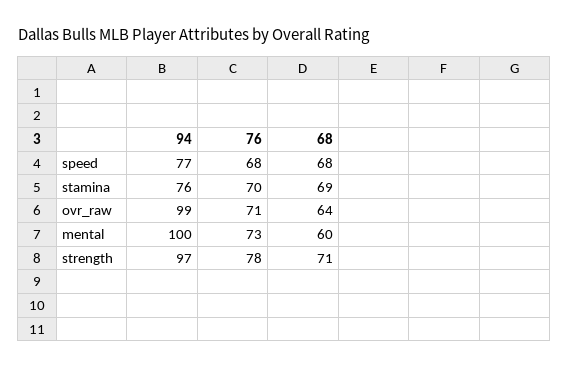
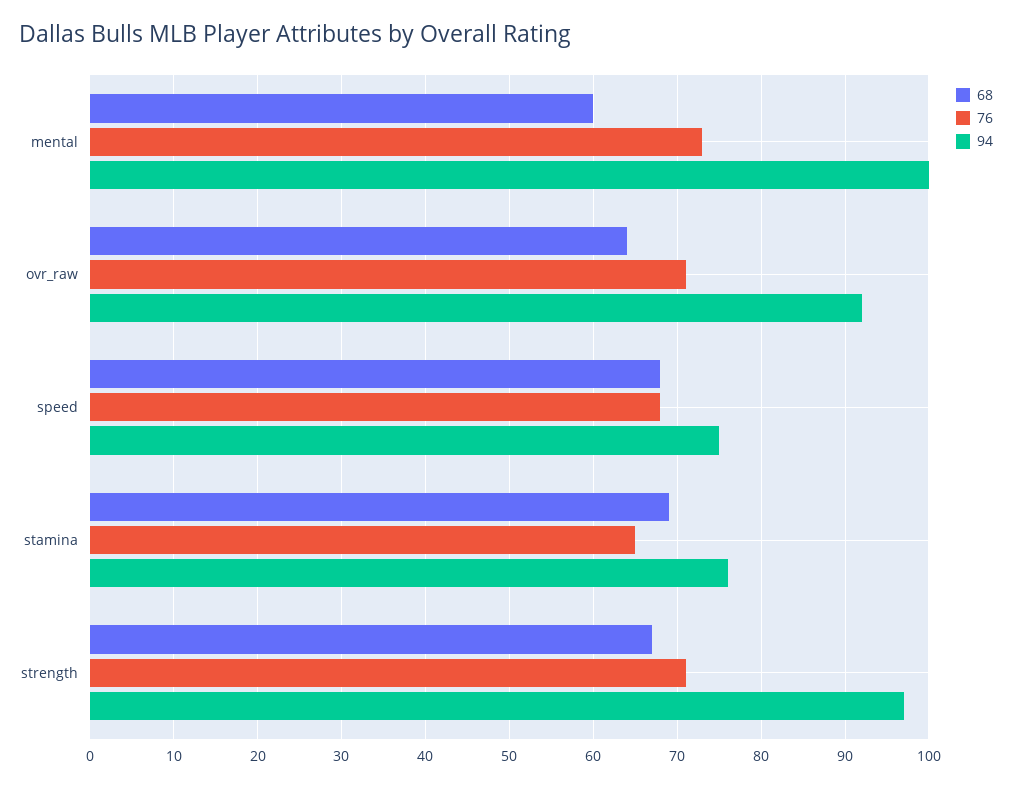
94, speed: 77 -> 75
76, stamina: 70 -> 65
94, ovr_raw: 99 -> 92
76, strength: 78 -> 71
68, strength: 71 -> 67

